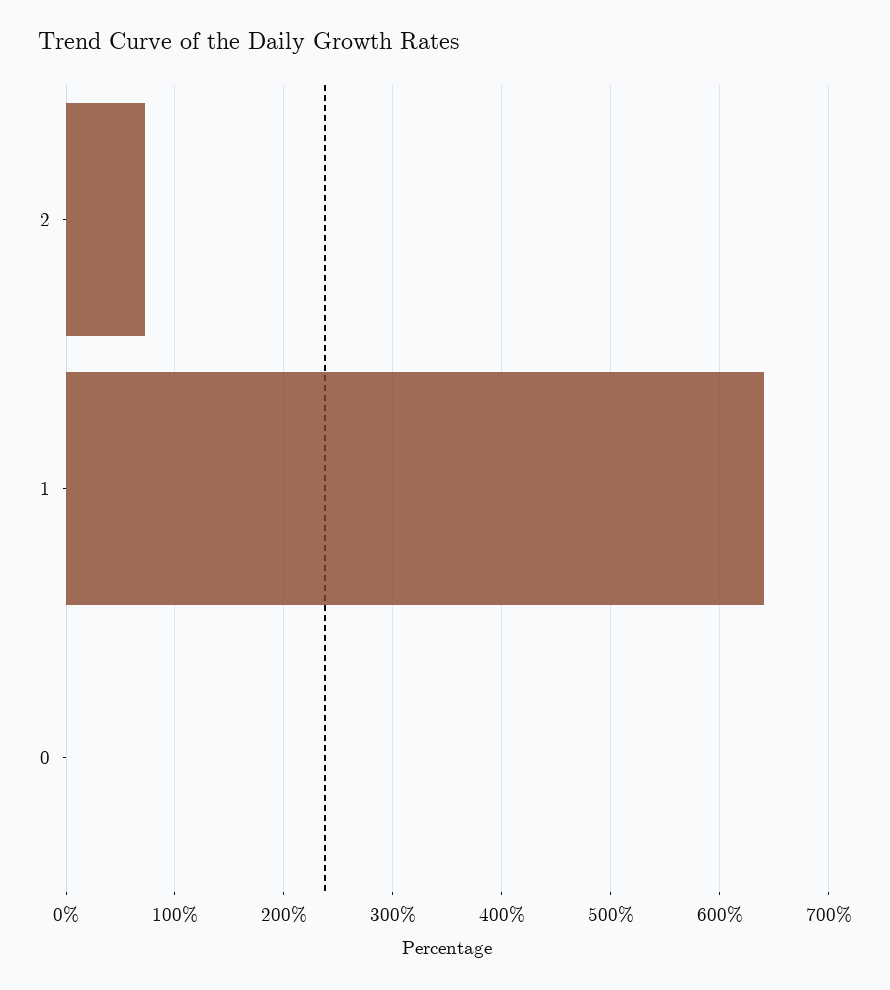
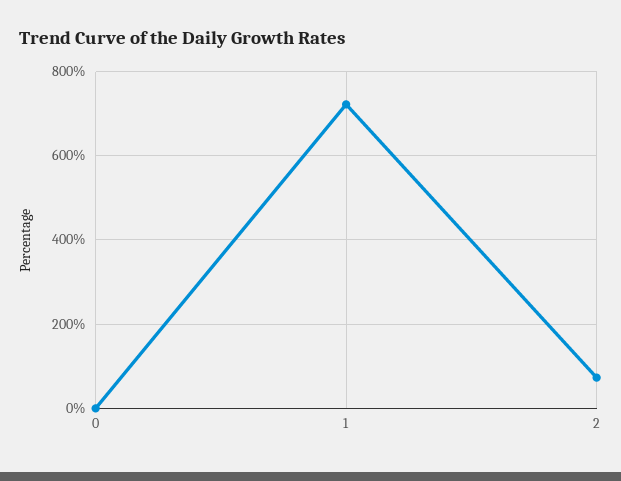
1: 640 -> 720

